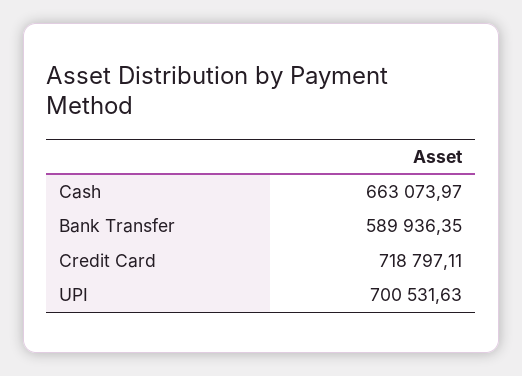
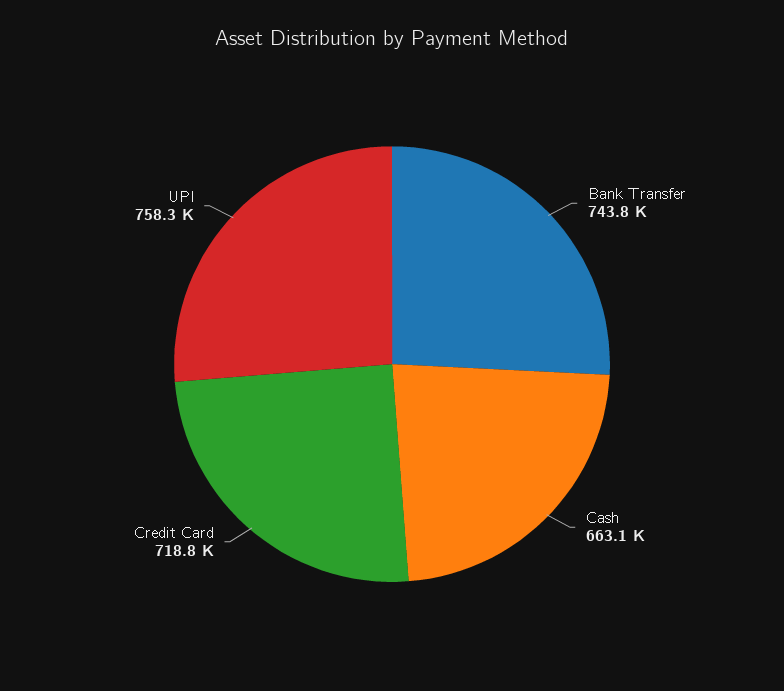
Bank Transfer: 589936.35 -> 743800
UPI: 700531.63 -> 758300

